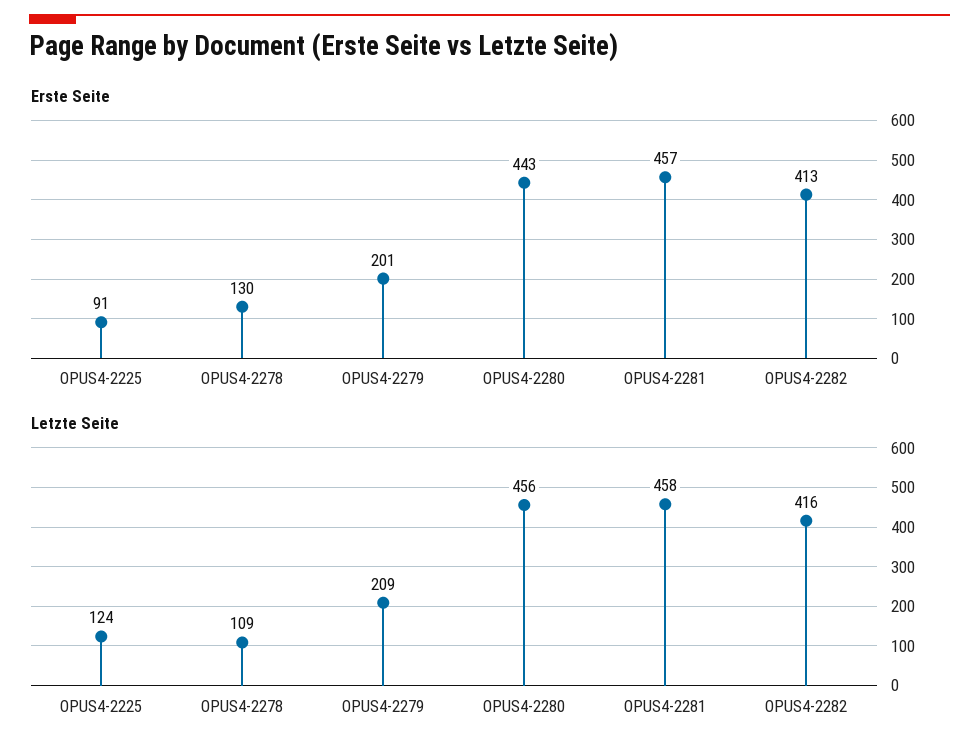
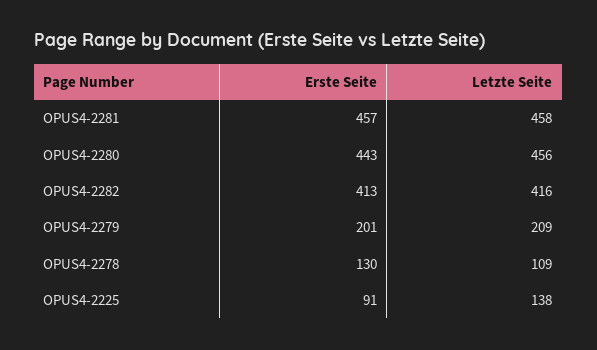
Letzte Seite, OPUS4-2225: 124 -> 138

